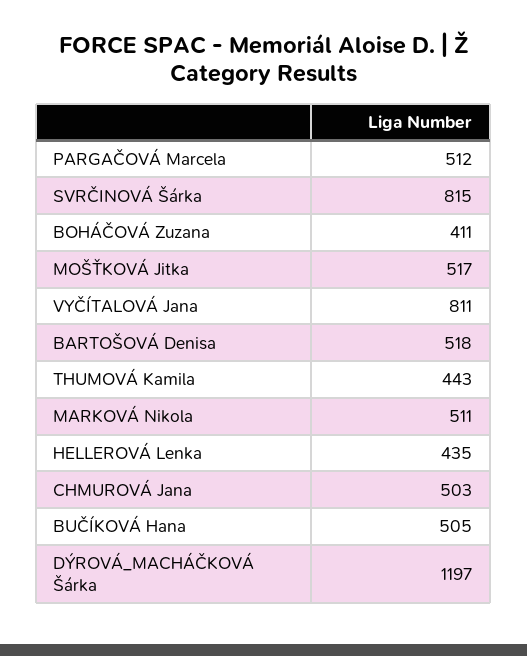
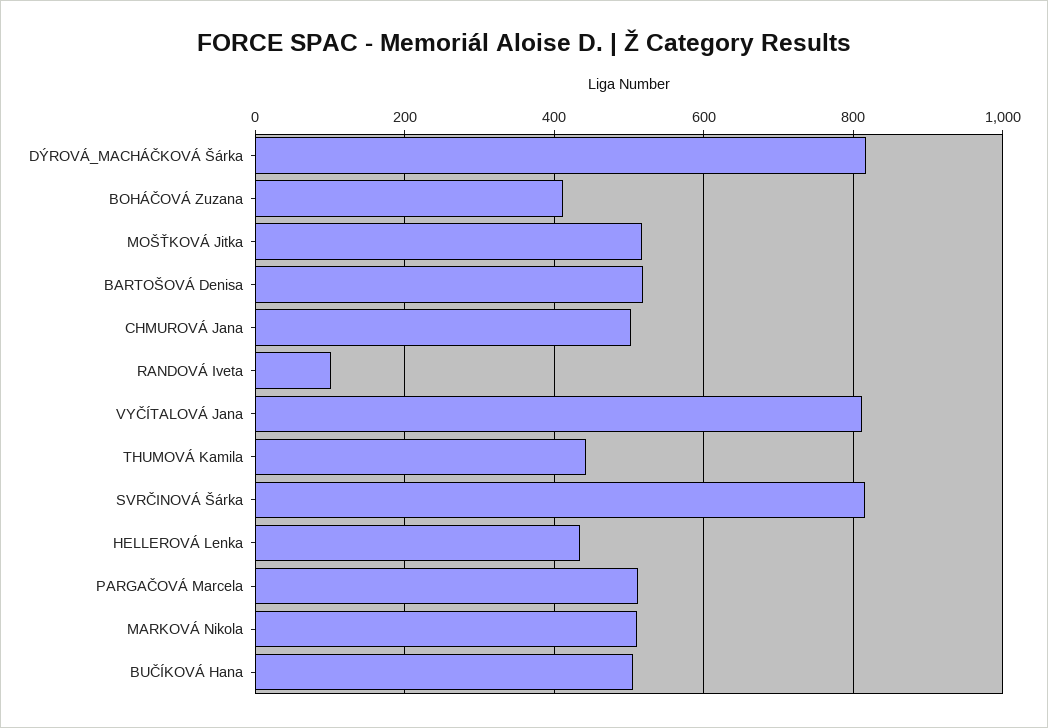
DÝROVÁ_MACHÁČKOVÁ Šárka: 1197 -> 820
RANDOVÁ Iveta: none -> 100

